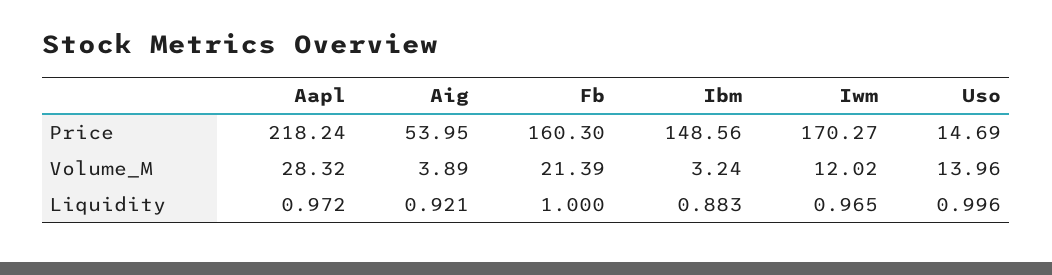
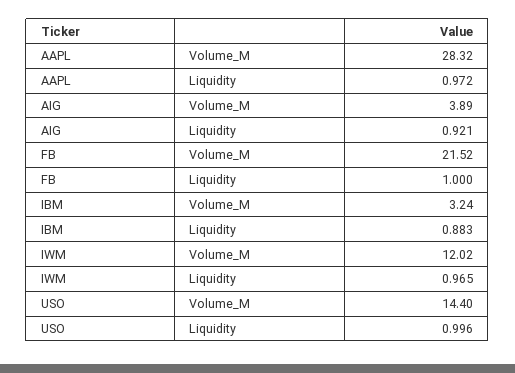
Aapl, Price: 218.24 -> none
Aig, Price: 53.95 -> none
Fb, Price: 160.3 -> none
Ibm, Price: 148.56 -> none
Iwm, Price: 170.27 -> none
Uso, Price: 14.69 -> none
Fb, Volume_M: 21.39 -> 21.52
Uso, Volume_M: 13.96 -> 14.4

